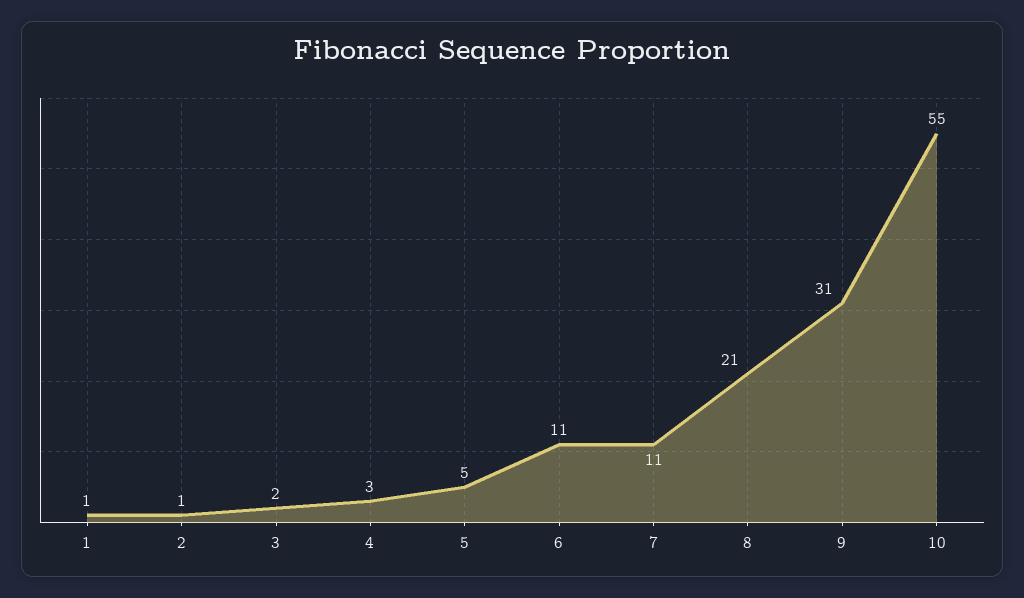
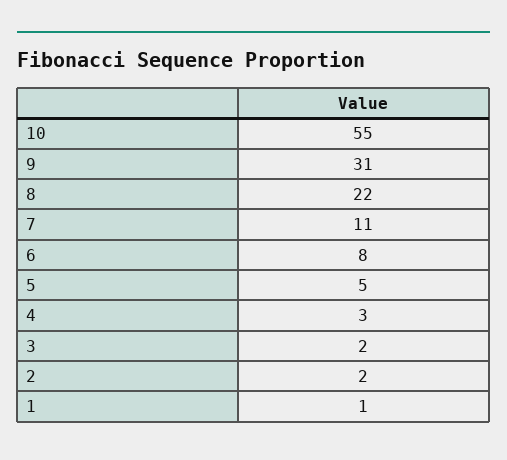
2: 1 -> 2
6: 11 -> 8
8: 21 -> 22

